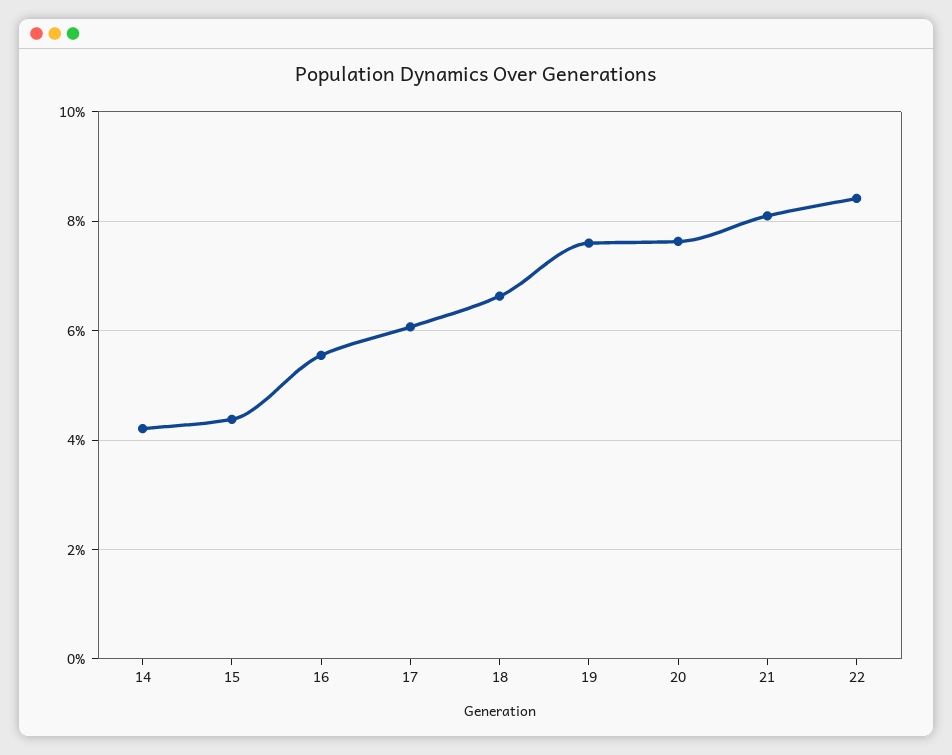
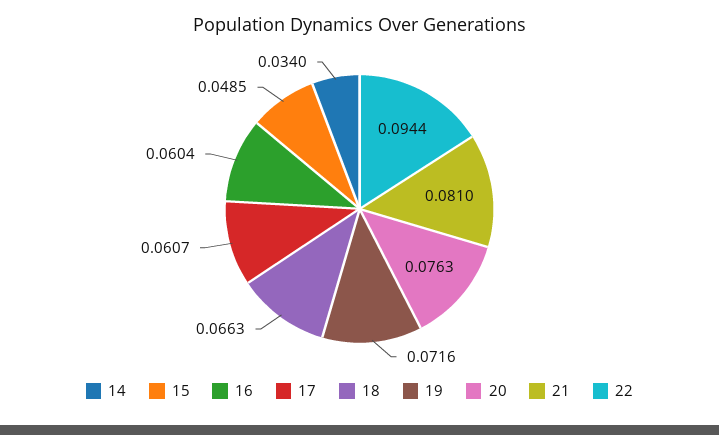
14: 0.042 -> 0.034
15: 0.044 -> 0.0485
16: 0.056 -> 0.0604
19: 0.076 -> 0.0716
22: 0.084 -> 0.0944

